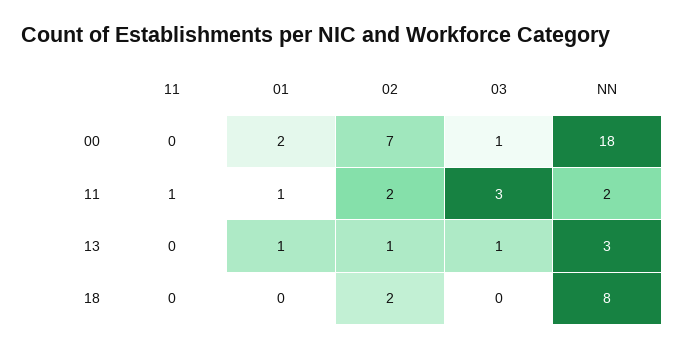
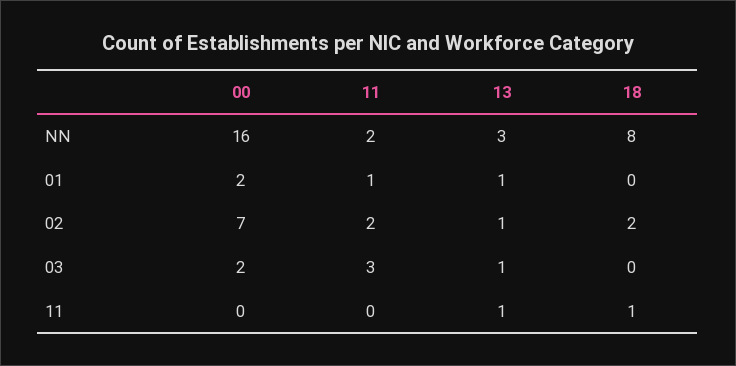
03, 00: 1 -> 2
NN, 00: 18 -> 16
11, 11: 1 -> 0
11, 13: 0 -> 1
11, 18: 0 -> 1

